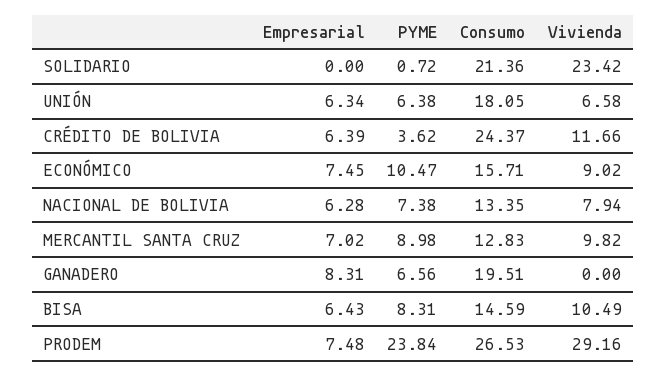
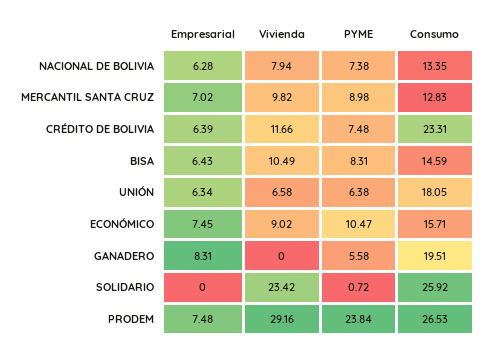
Consumo, SOLIDARIO: 21.36 -> 25.92
PYME, CRÉDITO DE BOLIVIA: 3.62 -> 7.48
Consumo, CRÉDITO DE BOLIVIA: 24.37 -> 23.31
PYME, GANADERO: 6.56 -> 5.58

